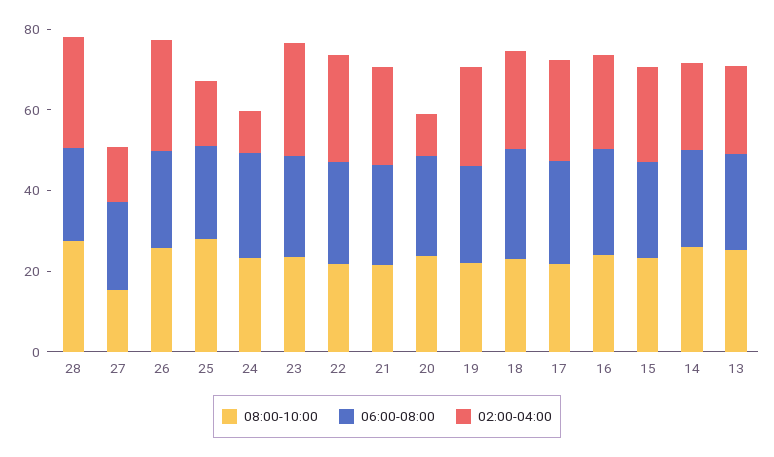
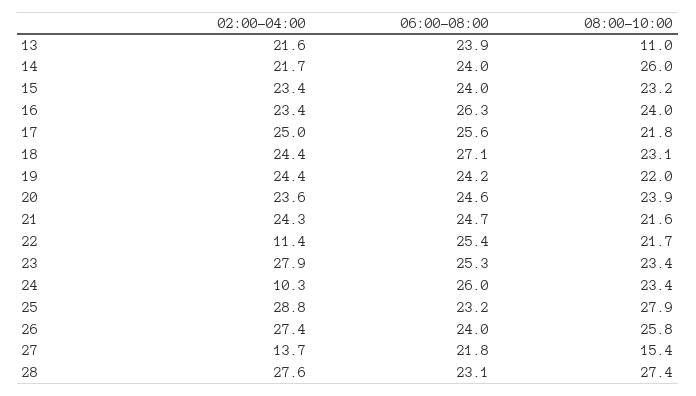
02:00-04:00, 25: 15 -> 28.8
02:00-04:00, 22: 25 -> 11.4
02:00-04:00, 20: 10 -> 23.6
08:00-10:00, 13: 25 -> 11

